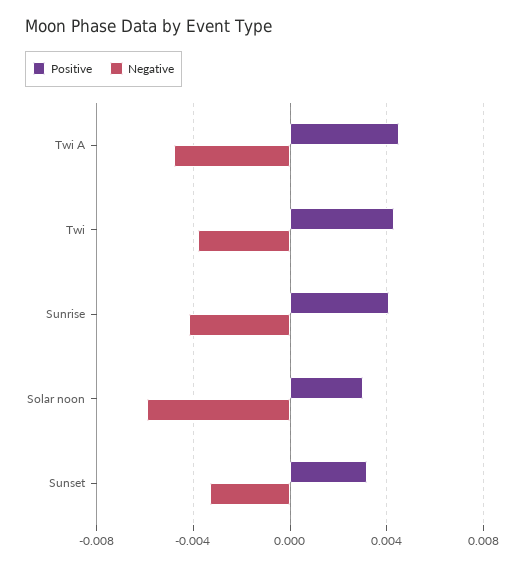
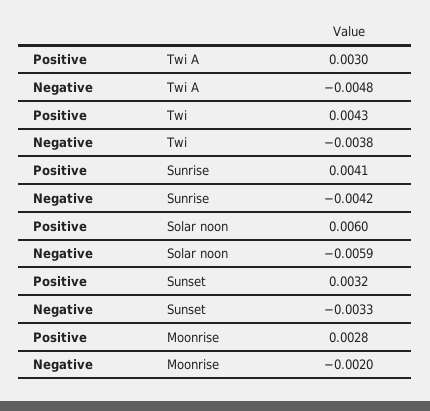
Positive, Twi A: 0.0045 -> 0.003
Positive, Solar noon: 0.003 -> 0.006
Positive, Moonrise: none -> 0.0028
Negative, Moonrise: none -> -0.002

